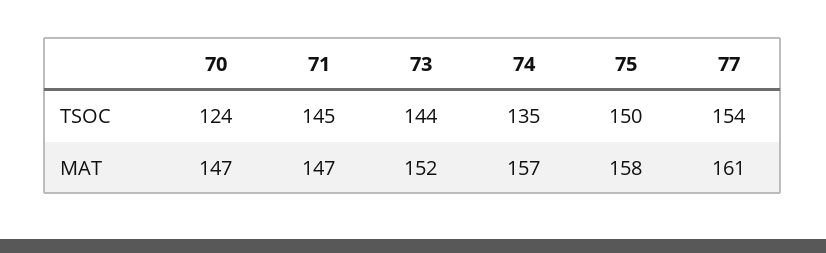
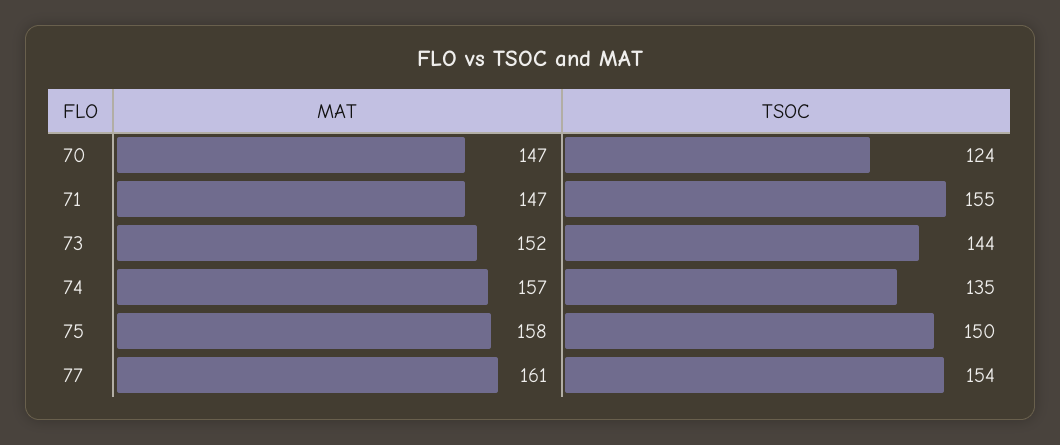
71, TSOC: 145 -> 155

